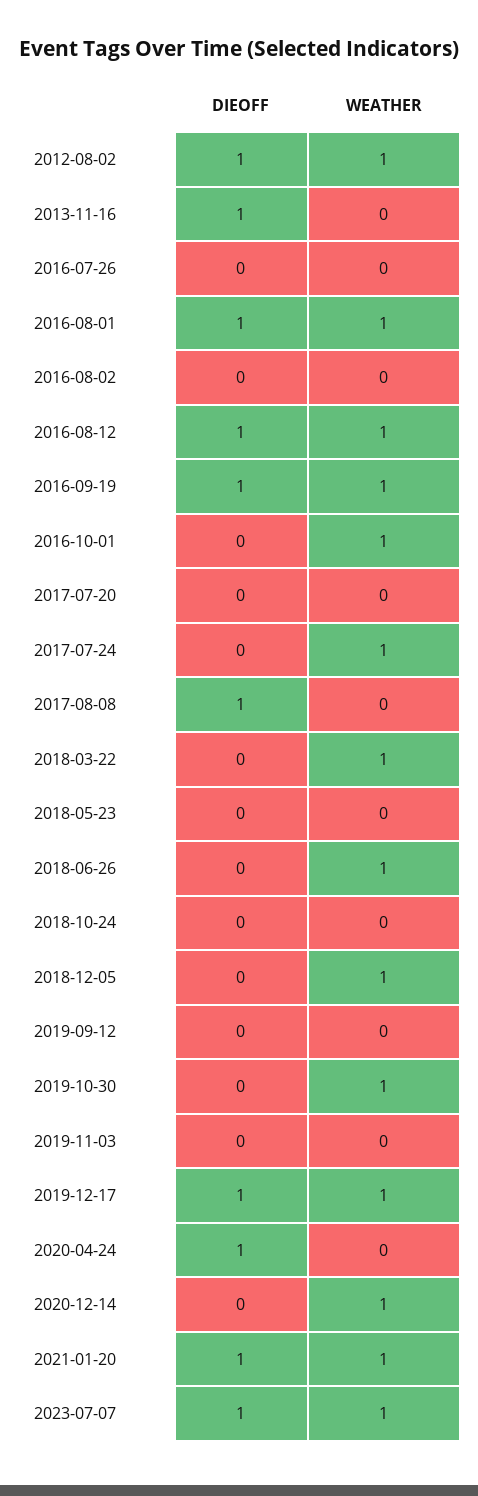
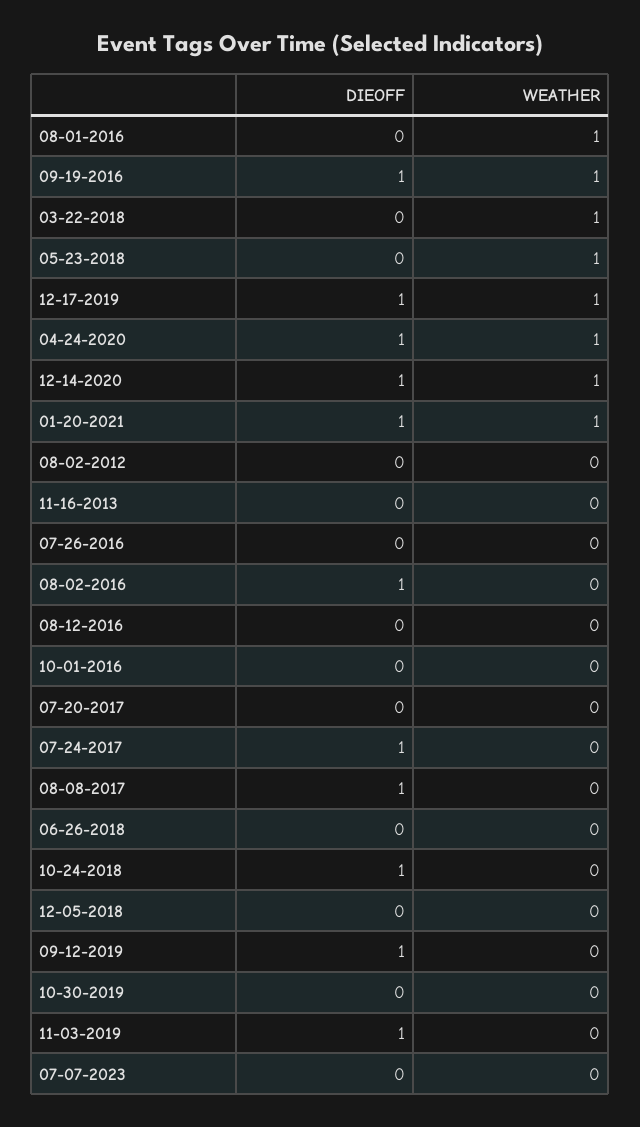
DIEOFF, 2012-08-02: 1 -> 0
WEATHER, 2012-08-02: 1 -> 0
DIEOFF, 2013-11-16: 1 -> 0
DIEOFF, 2016-08-01: 1 -> 0
DIEOFF, 2016-08-02: 0 -> 1
DIEOFF, 2016-08-12: 1 -> 0
WEATHER, 2016-08-12: 1 -> 0
WEATHER, 2016-10-01: 1 -> 0
DIEOFF, 2017-07-24: 0 -> 1
WEATHER, 2017-07-24: 1 -> 0
WEATHER, 2018-05-23: 0 -> 1
WEATHER, 2018-06-26: 1 -> 0
DIEOFF, 2018-10-24: 0 -> 1
WEATHER, 2018-12-05: 1 -> 0
DIEOFF, 2019-09-12: 0 -> 1
WEATHER, 2019-10-30: 1 -> 0
DIEOFF, 2019-11-03: 0 -> 1
WEATHER, 2020-04-24: 0 -> 1
DIEOFF, 2020-12-14: 0 -> 1
DIEOFF, 2023-07-07: 1 -> 0
WEATHER, 2023-07-07: 1 -> 0

